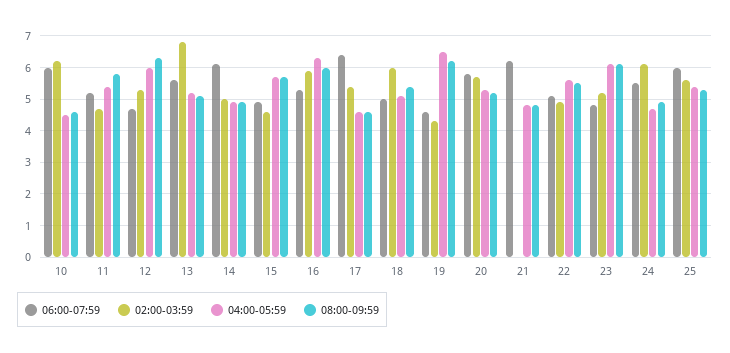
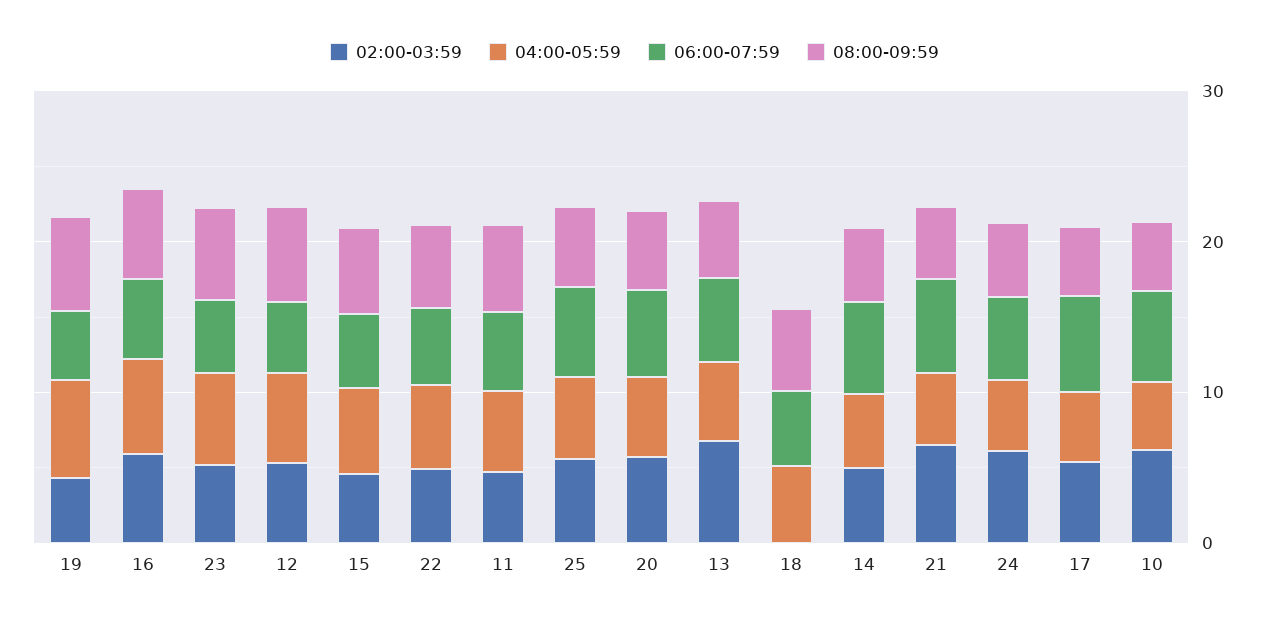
02:00-03:59, 18: 6 -> 0
02:00-03:59, 21: 0 -> 6

